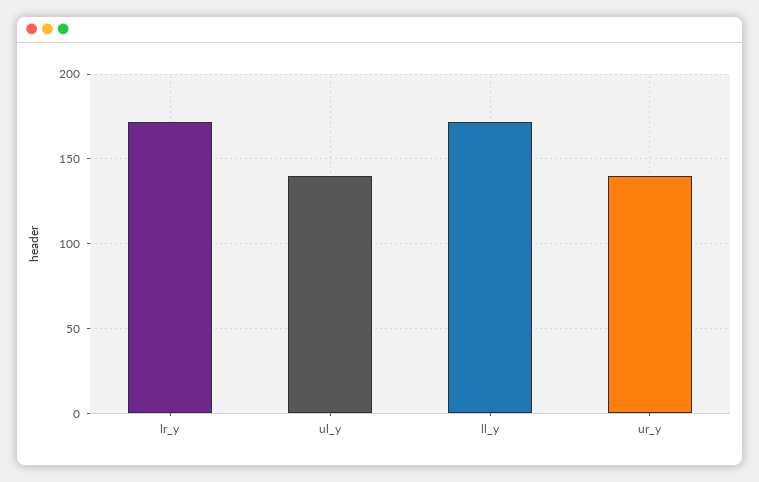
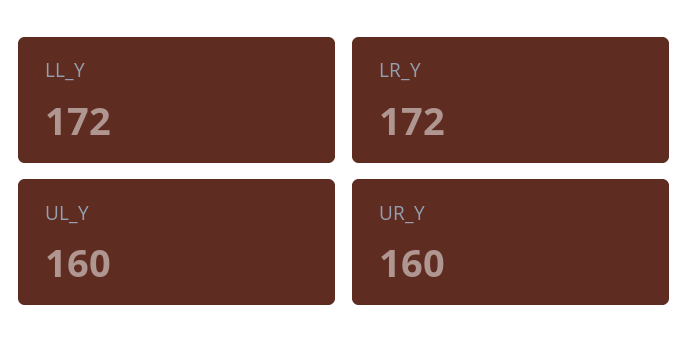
ul_y: 140 -> 160
ur_y: 140 -> 160

